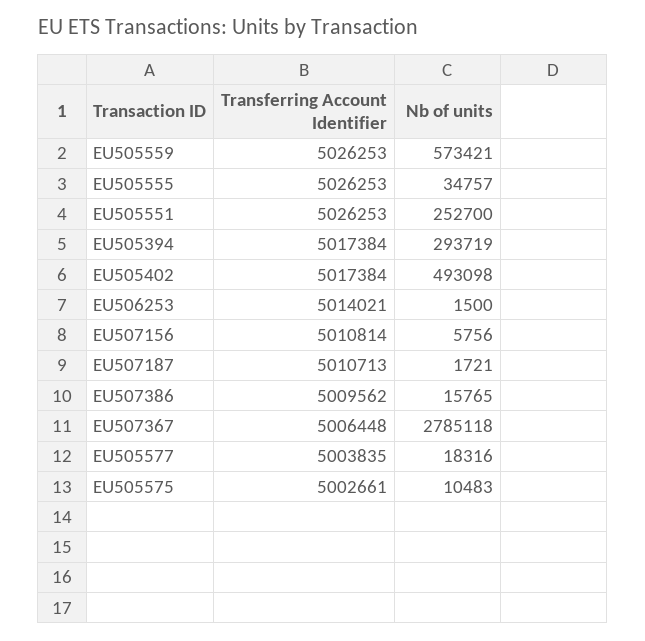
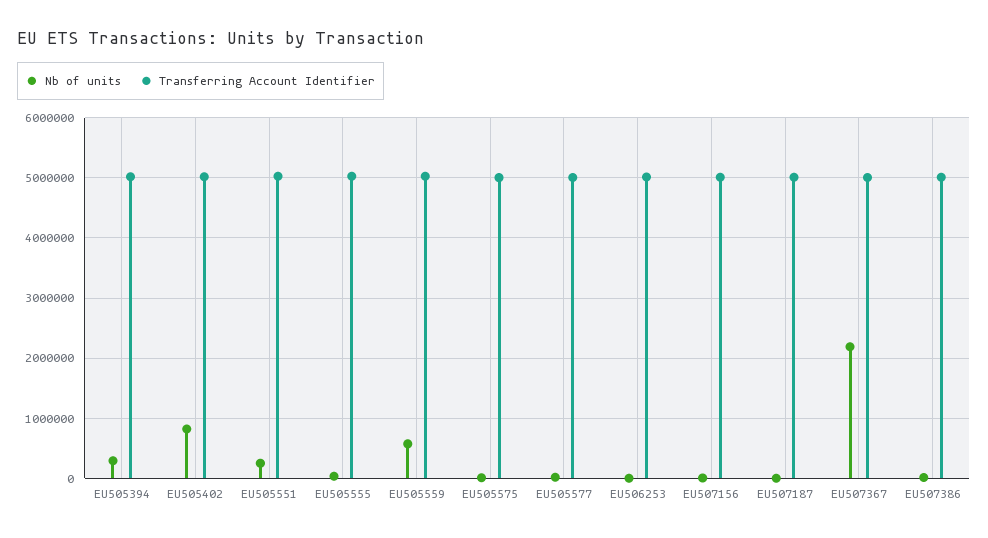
Nb of units, EU505402: 493098 -> 800000
Nb of units, EU507367: 2785118 -> 2200000

